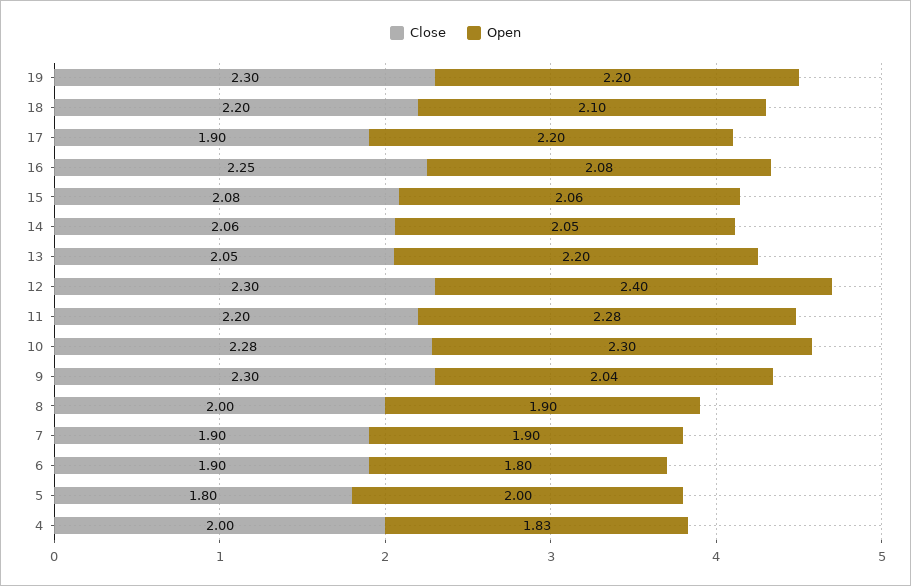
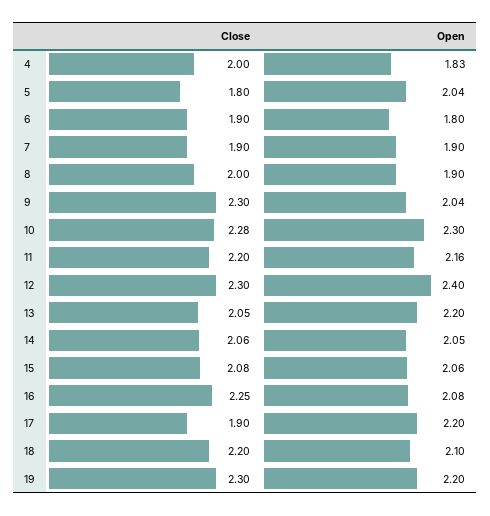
Open, 11: 2.28 -> 2.16
Open, 5: 2 -> 2.04

